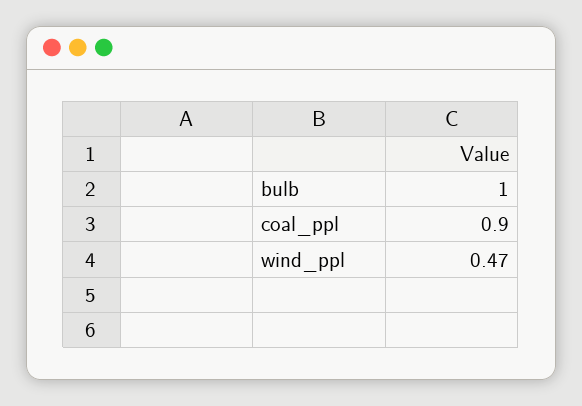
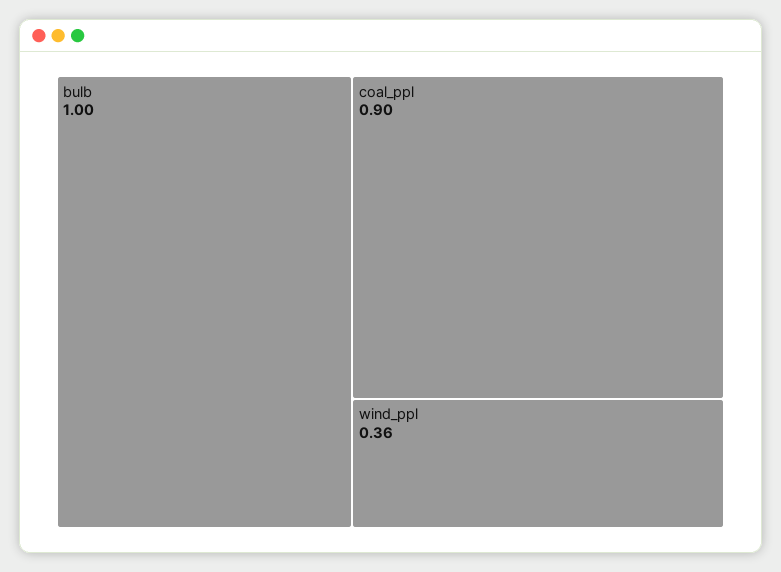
wind_ppl: 0.47 -> 0.36

